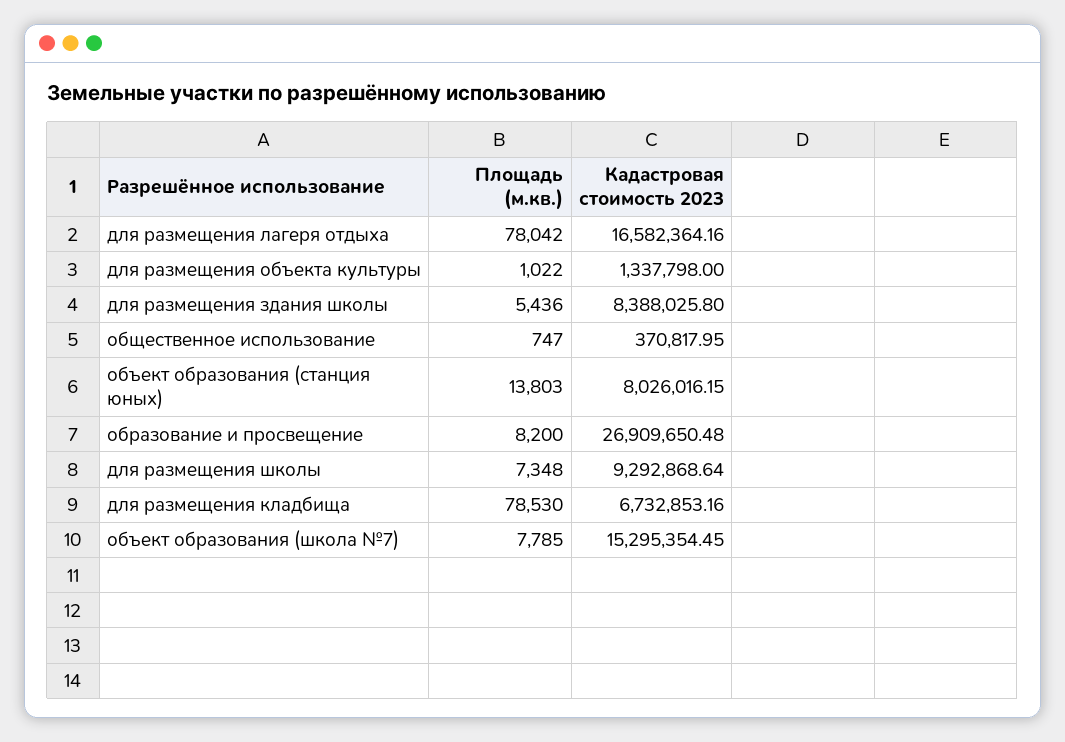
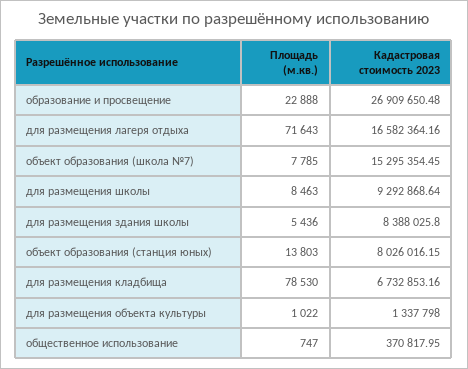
Площадь (м.кв.), для размещения лагеря отдыха: 78042 -> 71643
Площадь (м.кв.), образование и просвещение: 8200 -> 22888
Площадь (м.кв.), для размещения школы: 7348 -> 8463

